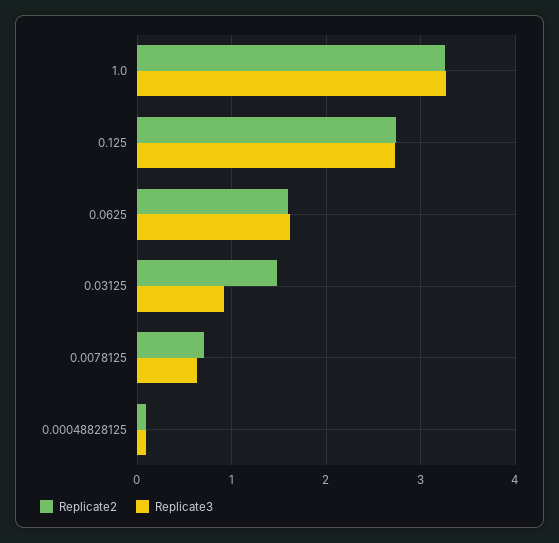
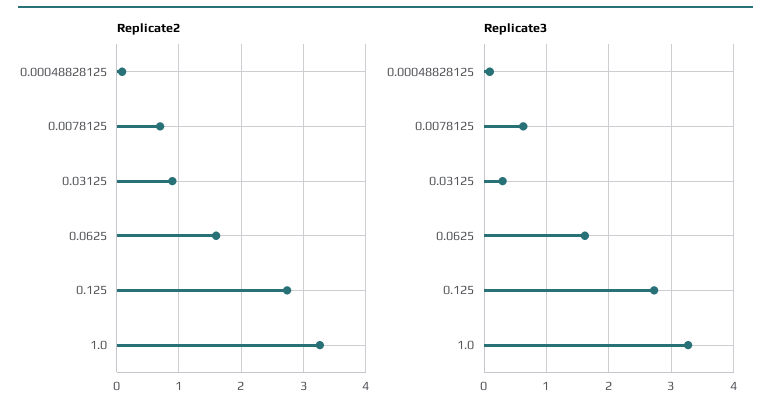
Replicate2, 0.03125: 1.5 -> 0.9
Replicate3, 0.03125: 0.9 -> 0.3

